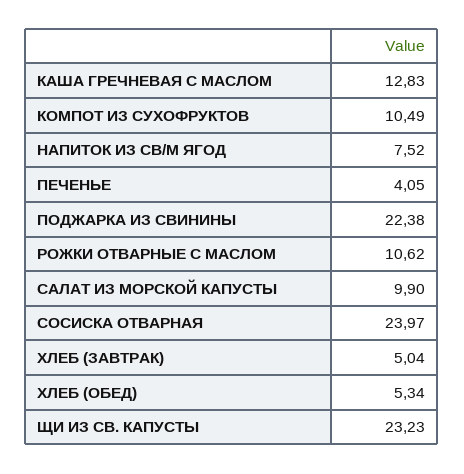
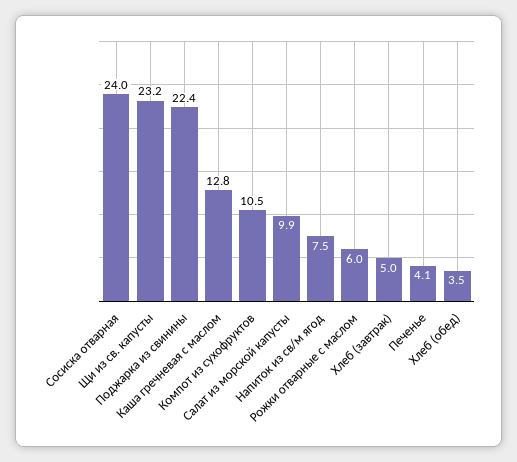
РОЖКИ ОТВАРНЫЕ С МАСЛОМ: 10.62 -> 6
ХЛЕБ (ОБЕД): 5.34 -> 3.5

